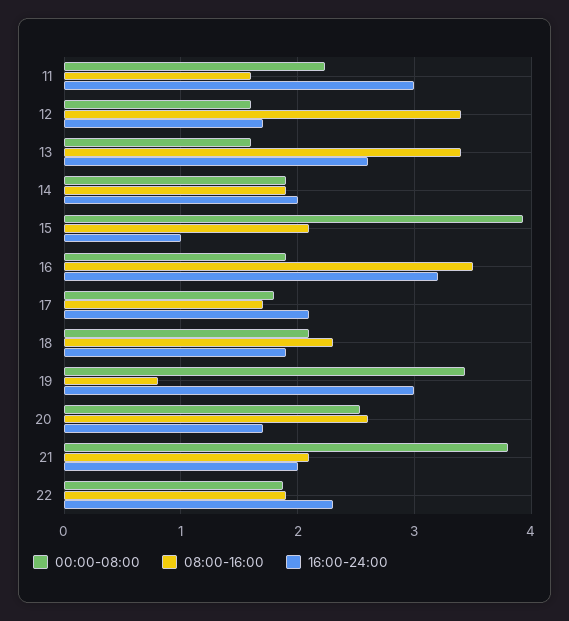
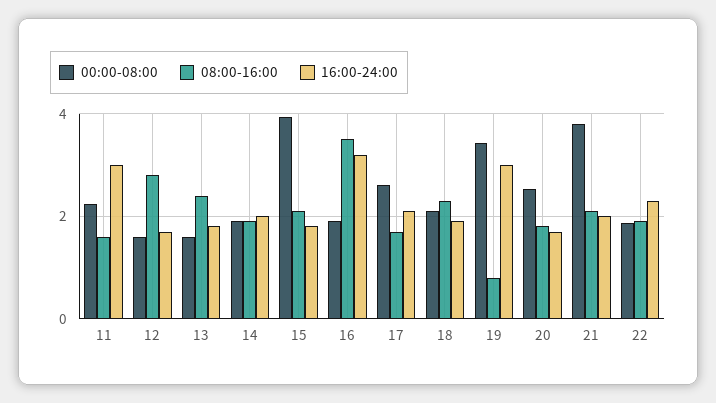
08:00-16:00, 12: 3.4 -> 2.8
08:00-16:00, 13: 3.4 -> 2.4
16:00-24:00, 13: 2.6 -> 1.8
16:00-24:00, 15: 1 -> 1.8
00:00-08:00, 17: 1.8 -> 2.6
08:00-16:00, 20: 2.6 -> 1.8

